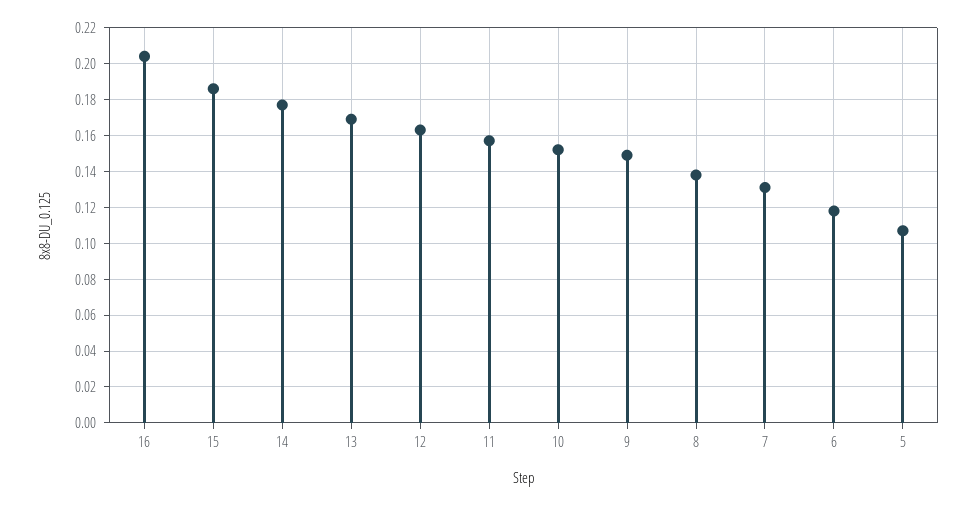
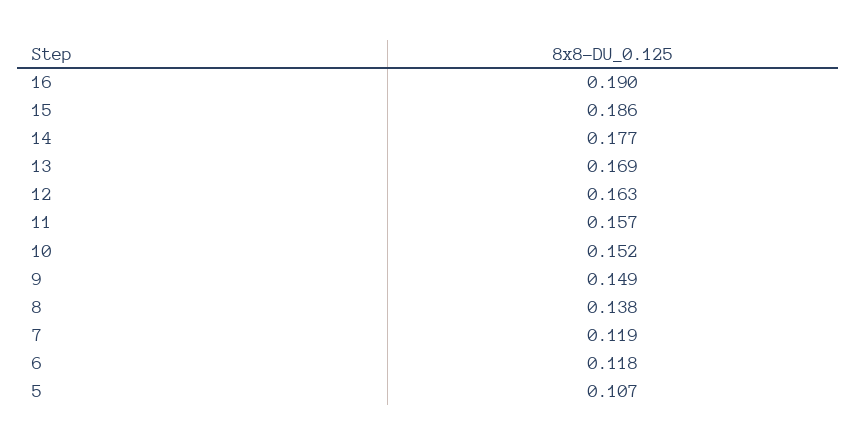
16: 0.205 -> 0.19
7: 0.13 -> 0.119

